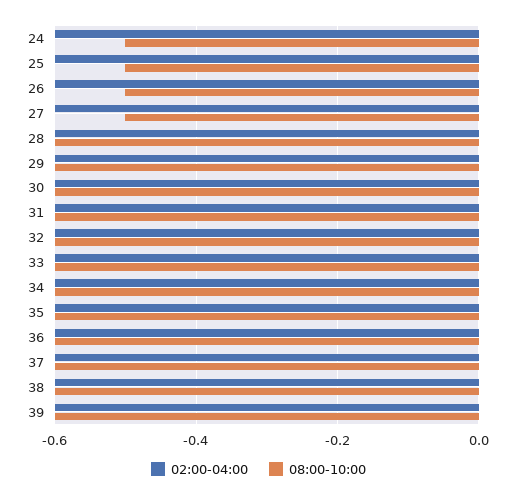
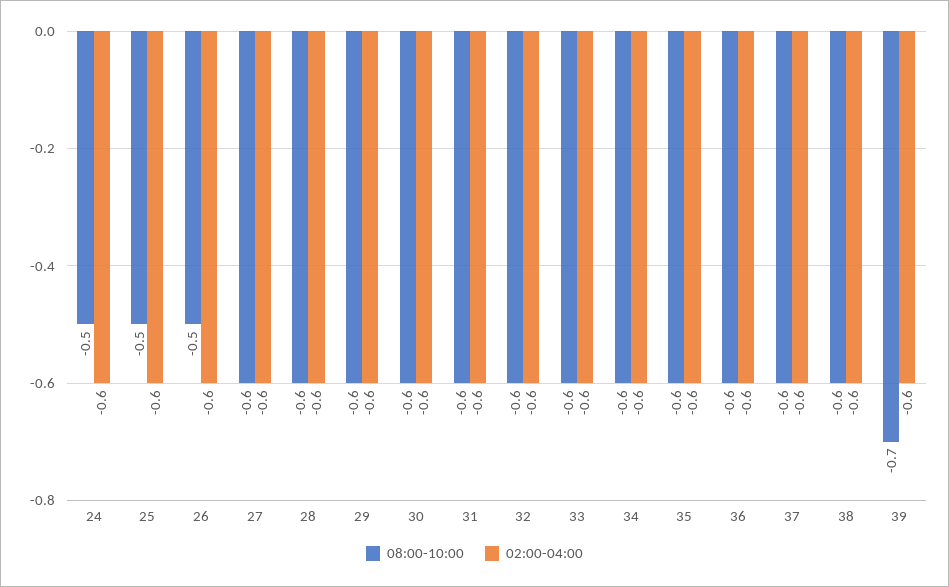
08:00-10:00, 27: -0.5 -> -0.6
08:00-10:00, 39: -0.6 -> -0.7

